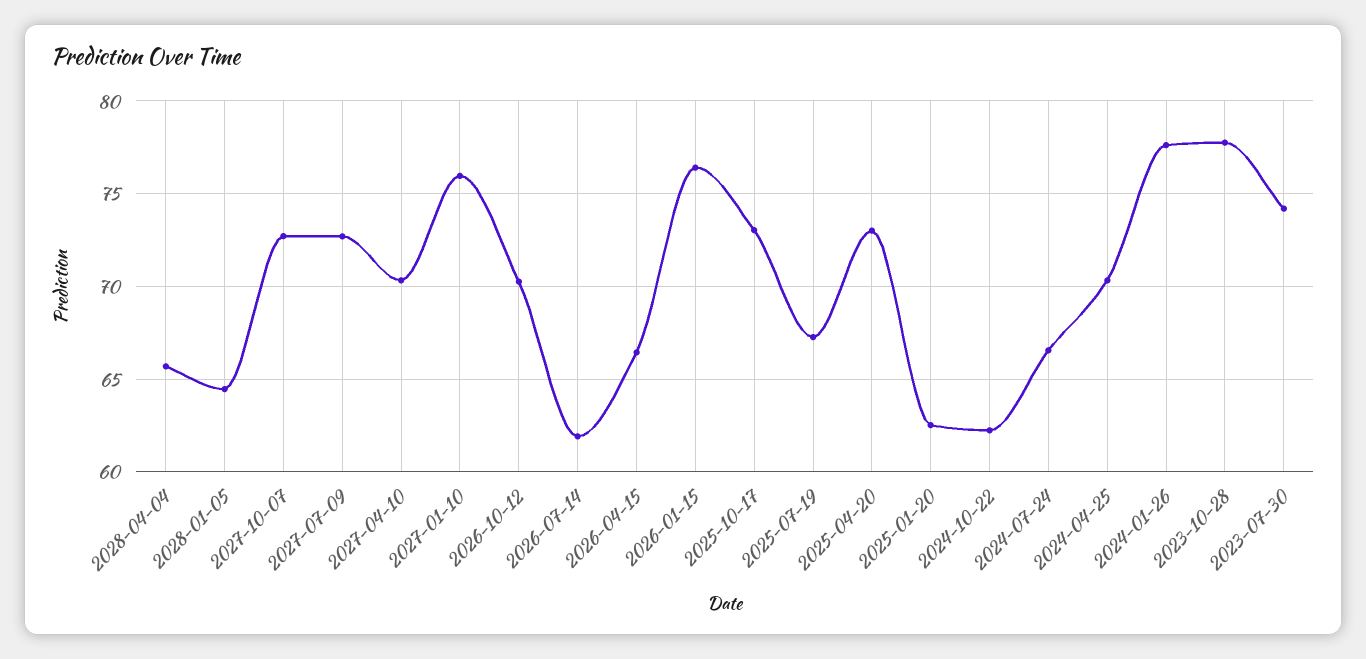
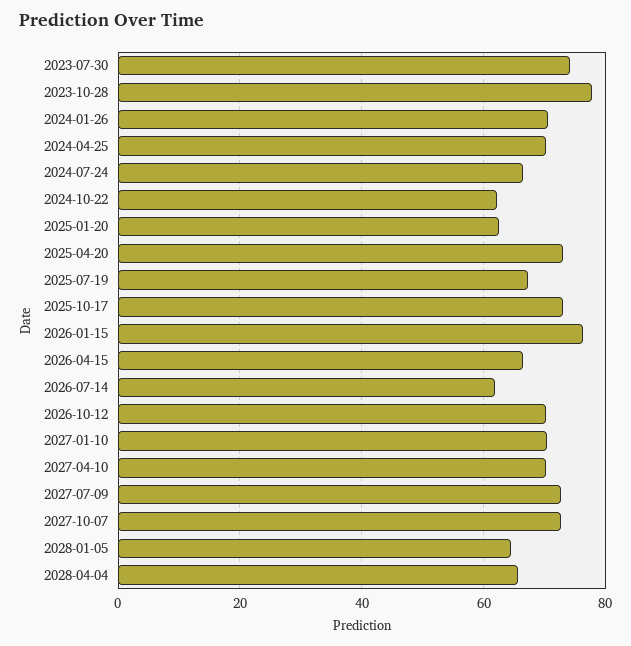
2027-01-10: 76 -> 70
2024-01-26: 77.5 -> 70

